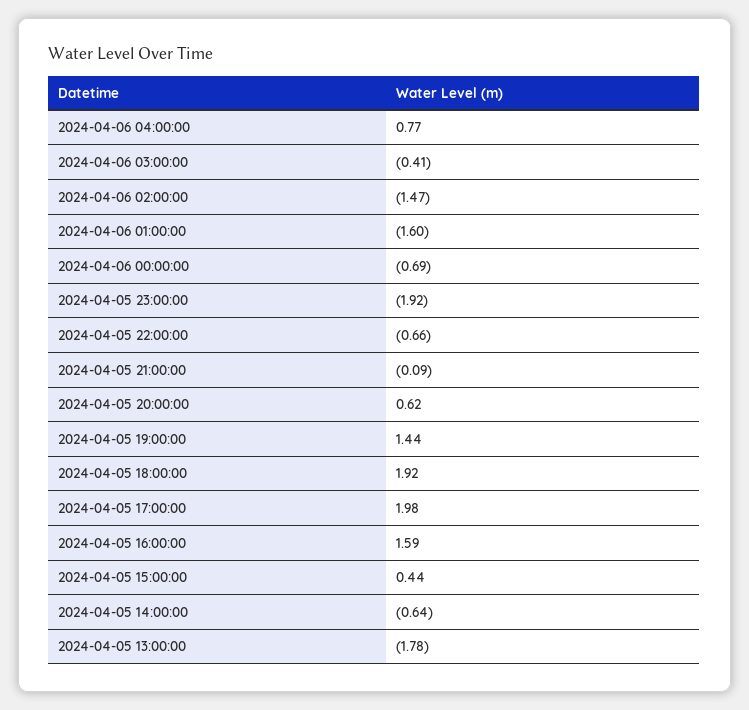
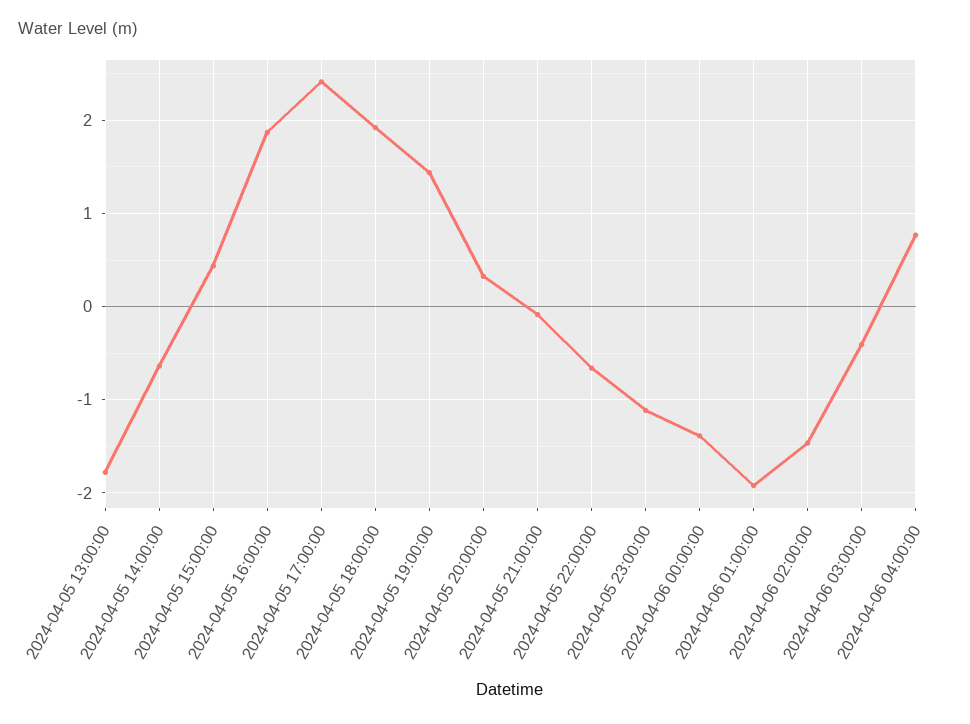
2024-04-06 01:00:00: -1.6 -> -1.9
2024-04-06 00:00:00: -0.69 -> -1.4
2024-04-05 23:00:00: -1.92 -> -1.1
2024-04-05 20:00:00: 0.62 -> 0.3
2024-04-05 17:00:00: 1.98 -> 2.4
2024-04-05 16:00:00: 1.59 -> 1.9

